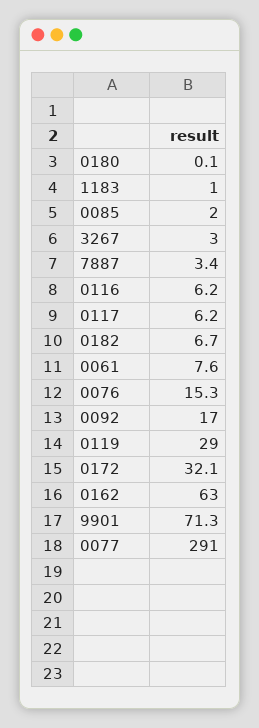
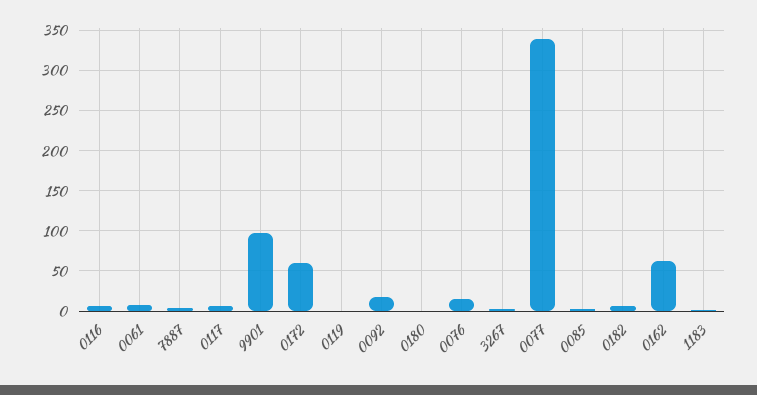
0119: 29 -> 0
0172: 32.1 -> 60
9901: 71.3 -> 100
0077: 291 -> 340

